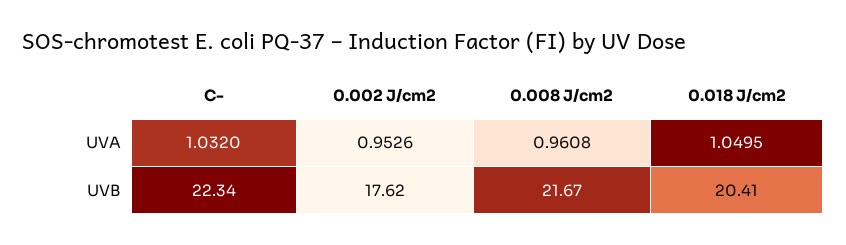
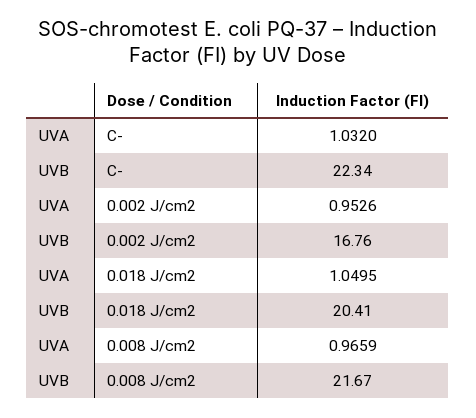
0.008 J/cm2, UVA: 0.9608 -> 0.9659
0.002 J/cm2, UVB: 17.62 -> 16.76

